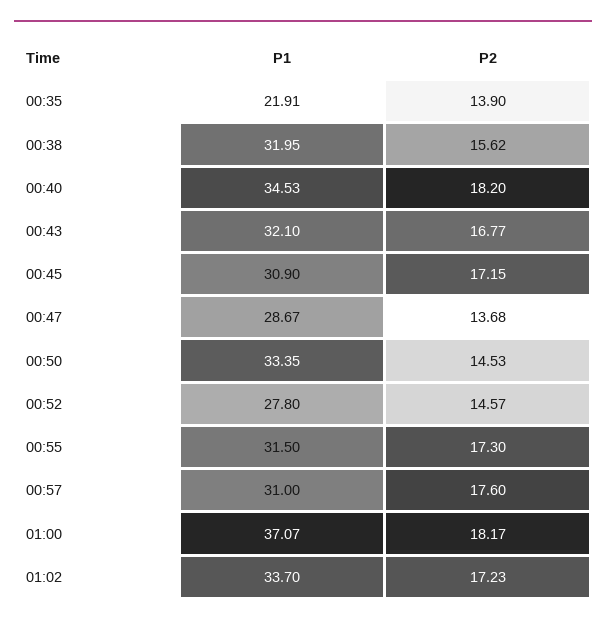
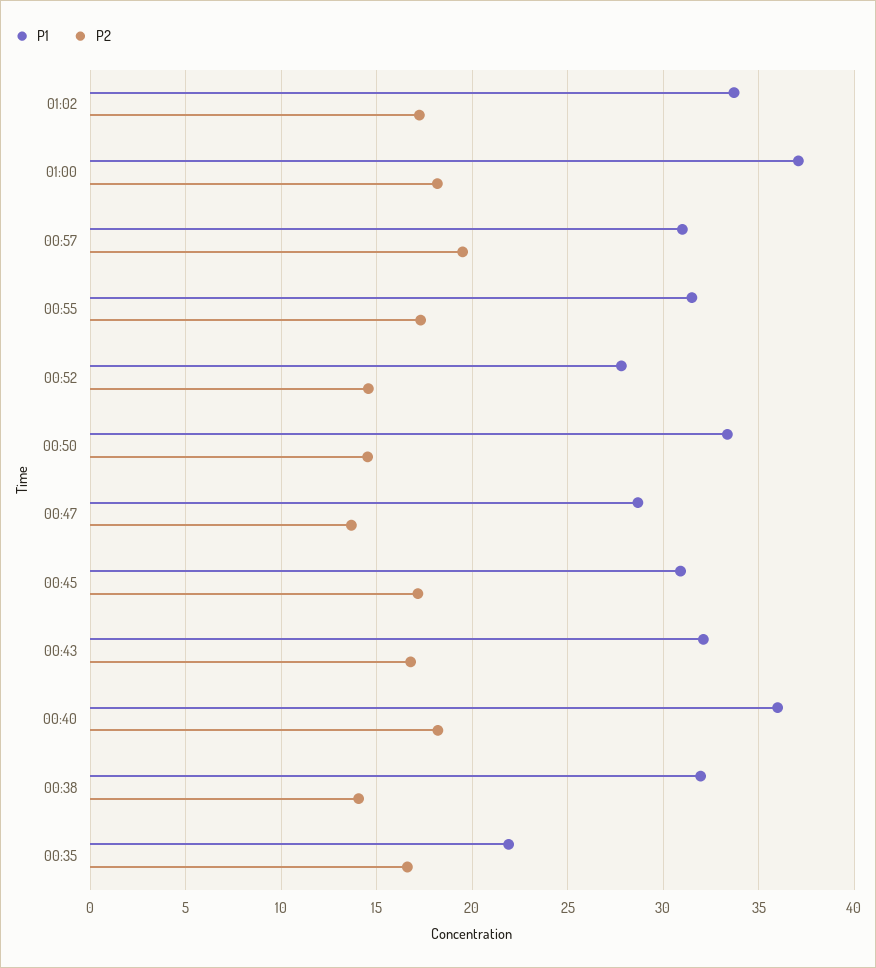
P2, 00:35: 13.9 -> 16.5
P2, 00:38: 15.62 -> 14
P1, 00:40: 34.53 -> 36
P2, 00:57: 17.6 -> 19.5

